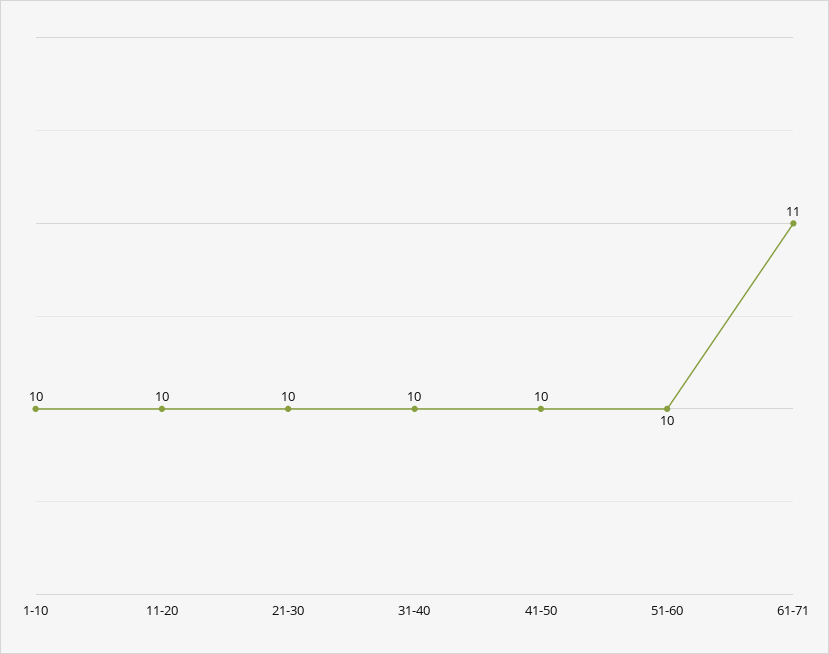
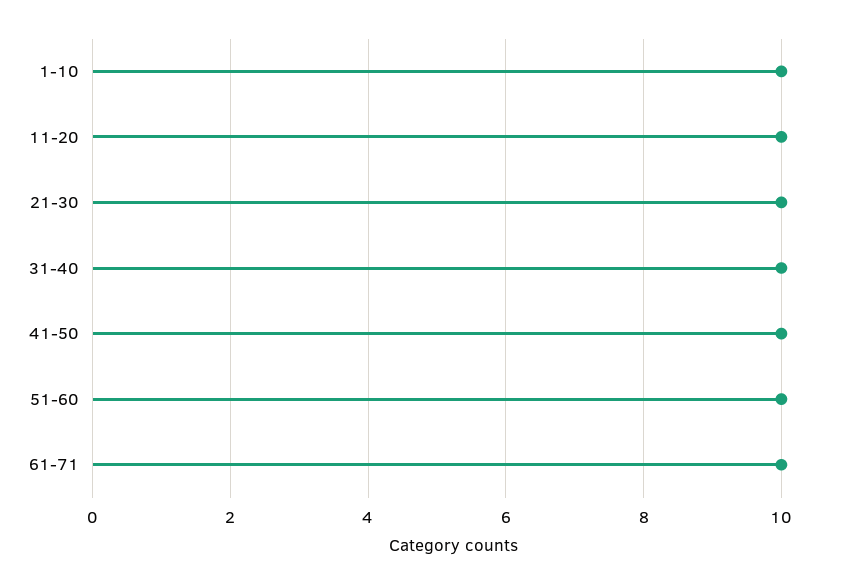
61-71: 11 -> 10

